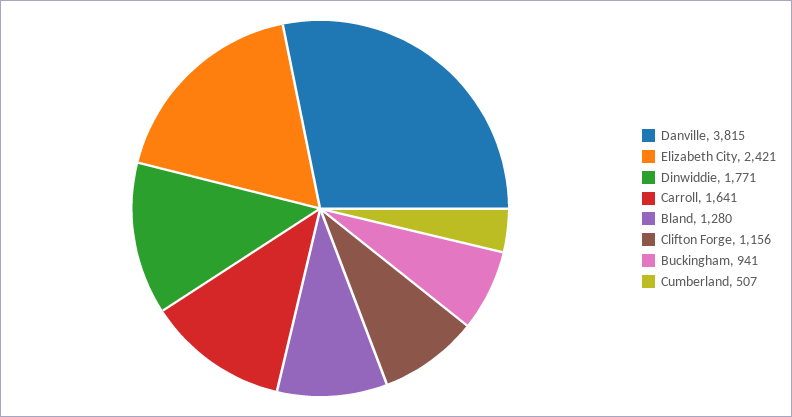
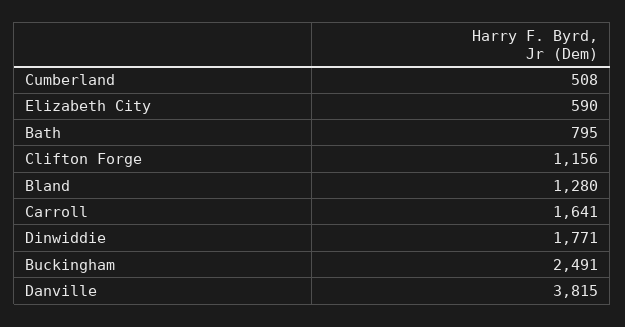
Elizabeth City: 2421 -> 590
Buckingham: 941 -> 2491
Cumberland: 507 -> 508
Bath: none -> 795

